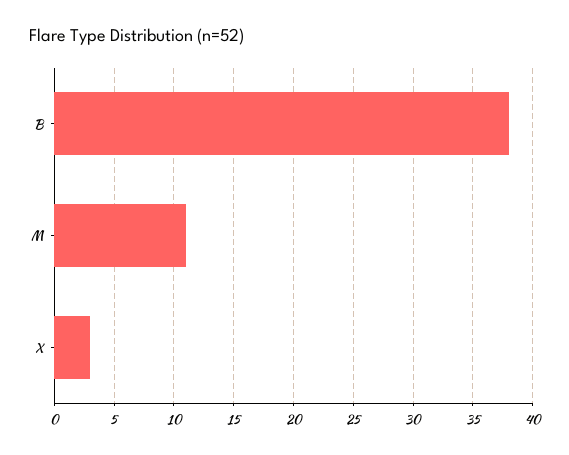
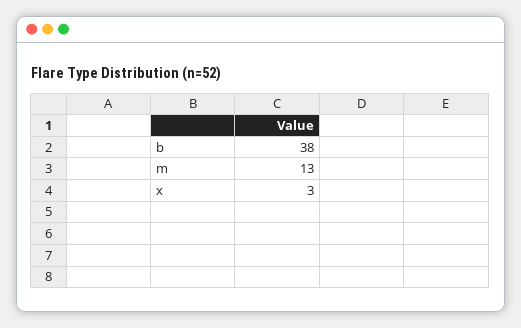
M: 11 -> 13

